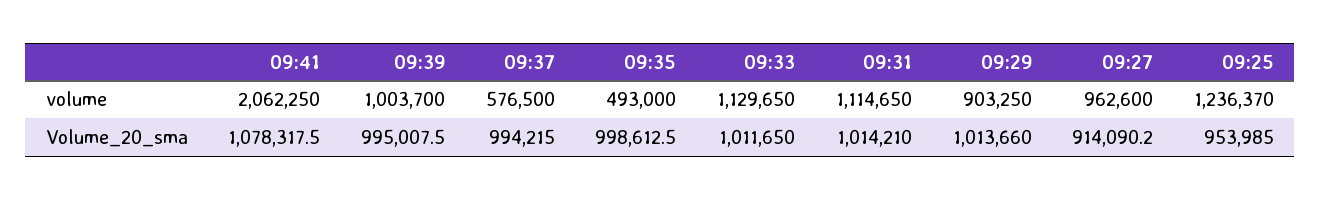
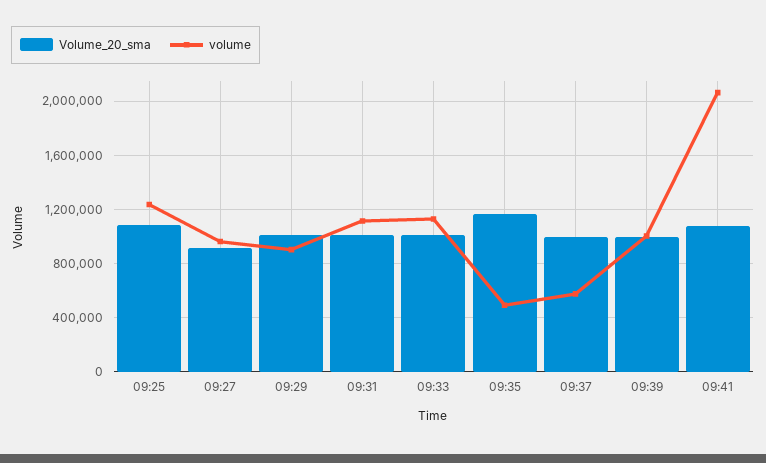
Volume_20_sma, 09:35: 998612.5 -> 1150000
Volume_20_sma, 09:25: 953985 -> 1100000

